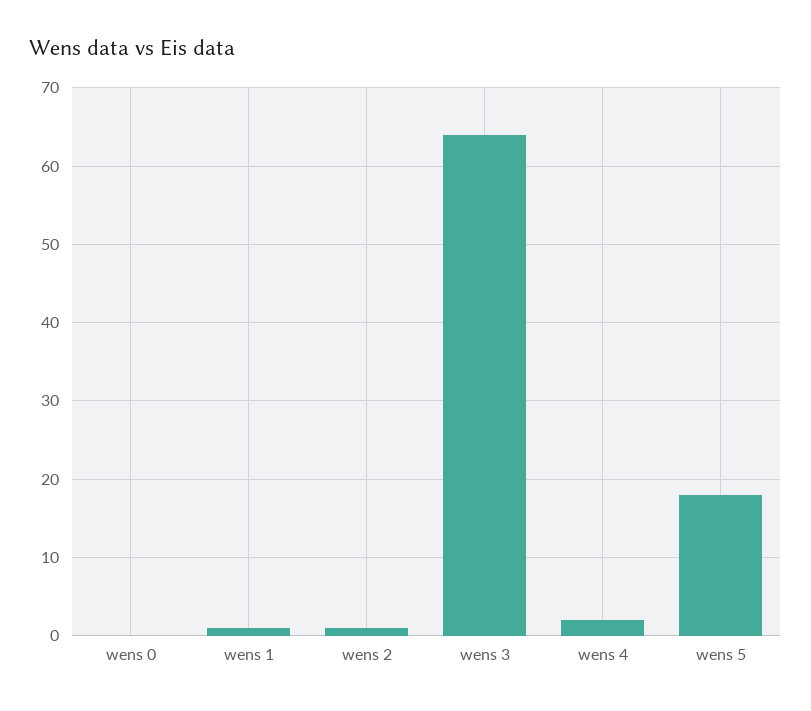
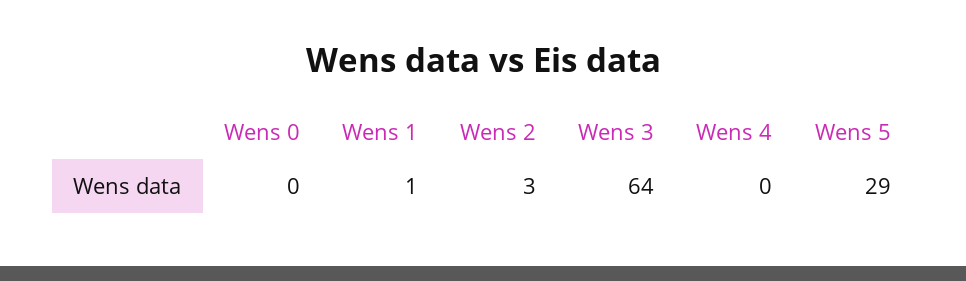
wens 2: 1 -> 3
wens 4: 2 -> 0
wens 5: 18 -> 29

